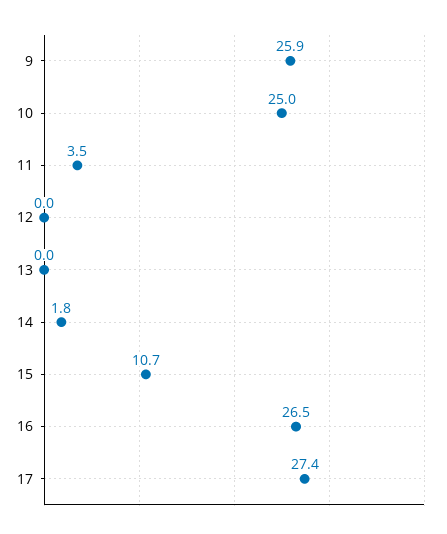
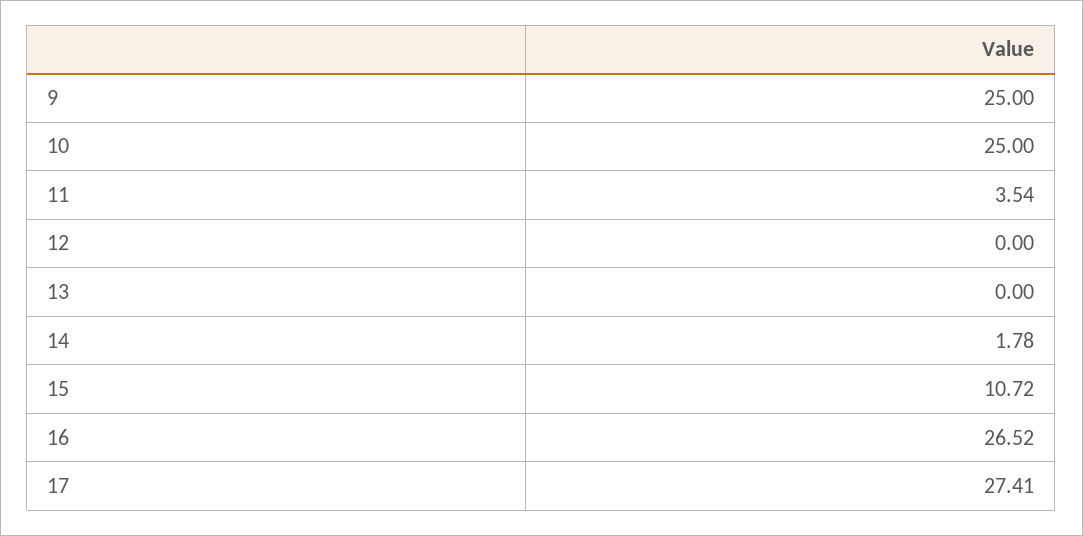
9: 25.9 -> 25

